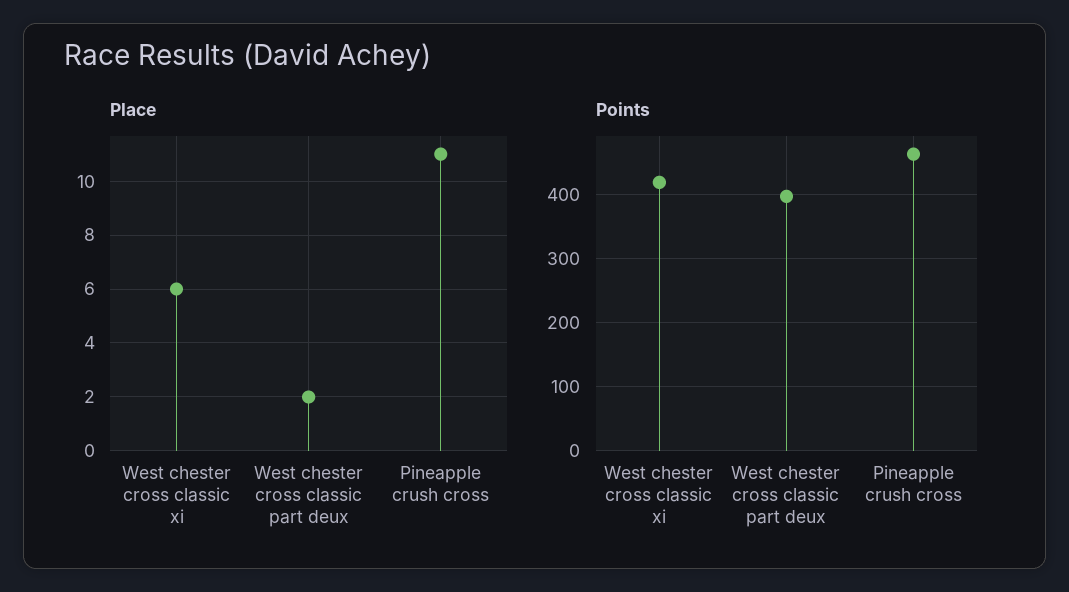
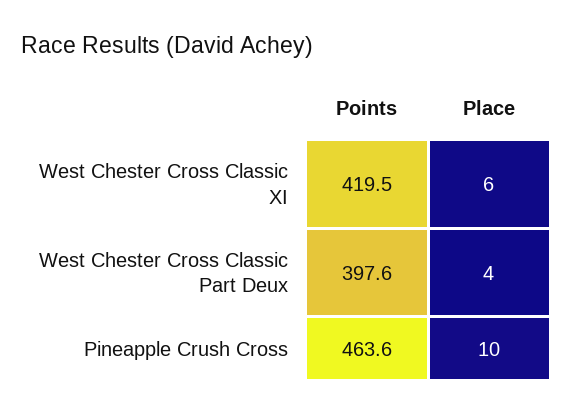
Place, West chester cross classic part deux: 2 -> 4
Place, Pineapple crush cross: 11 -> 10

